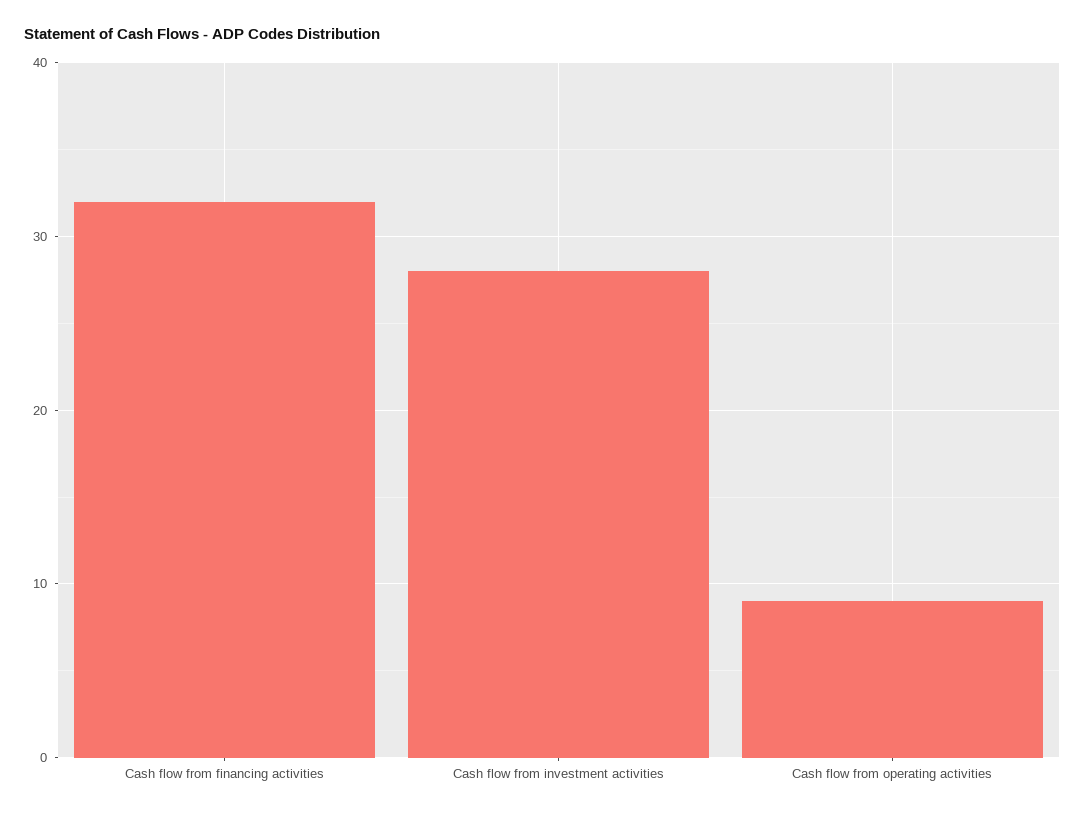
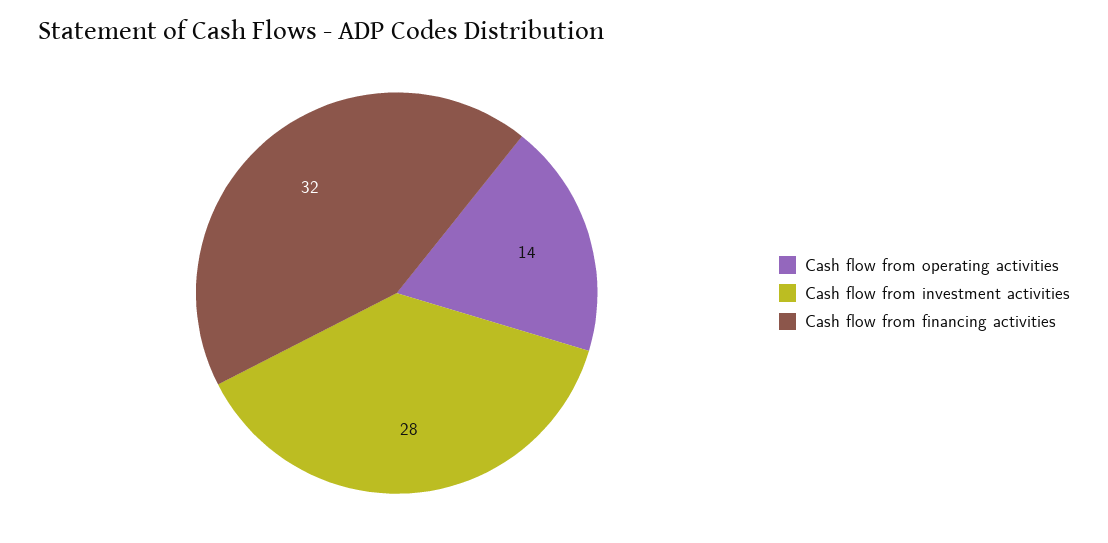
Cash flow from operating activities: 9 -> 14

